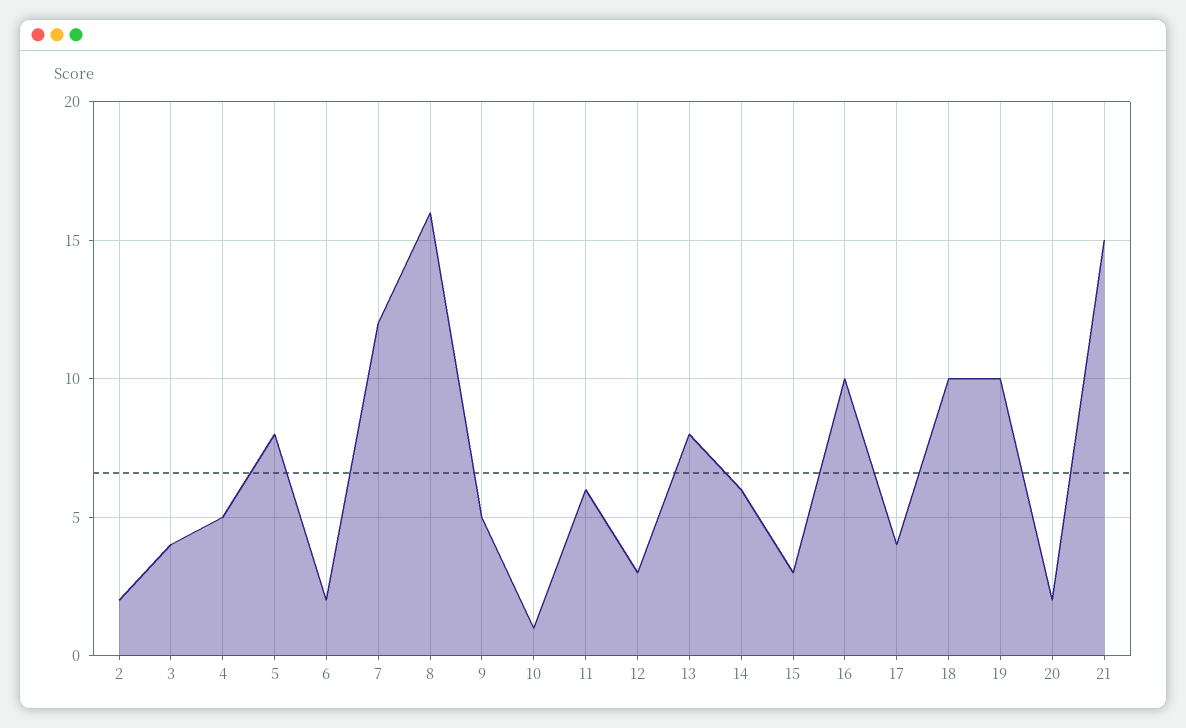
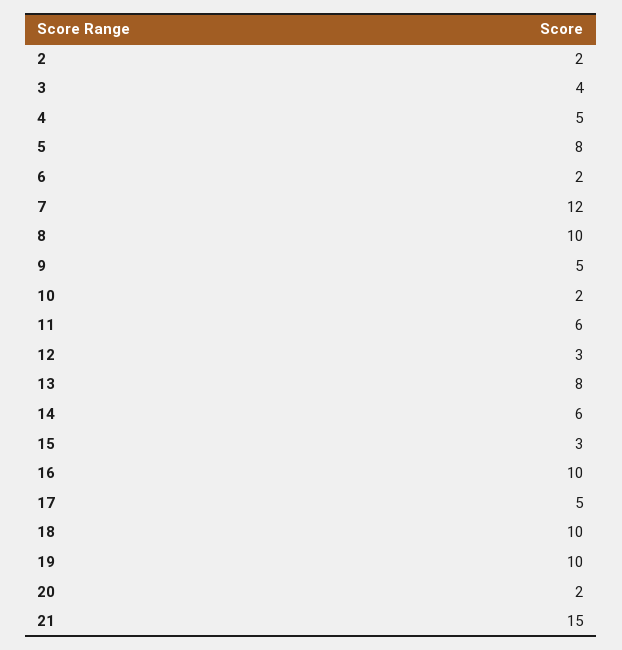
8: 16 -> 10
10: 1 -> 2
17: 4 -> 5

